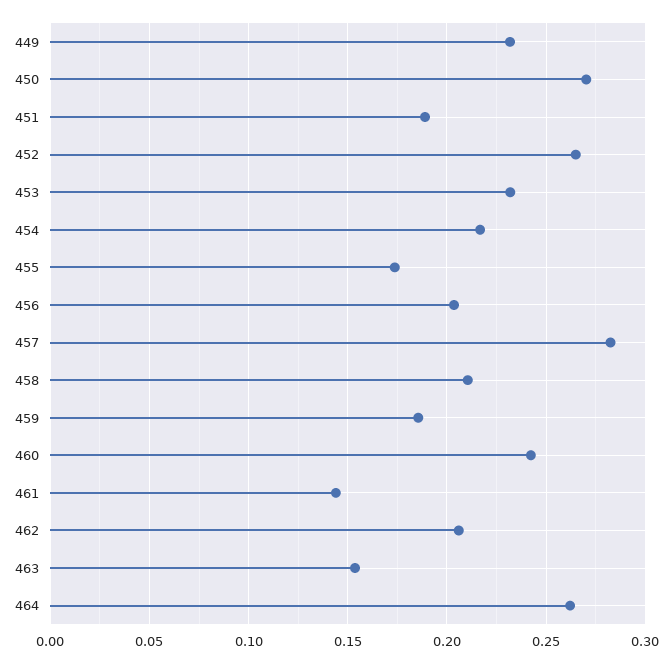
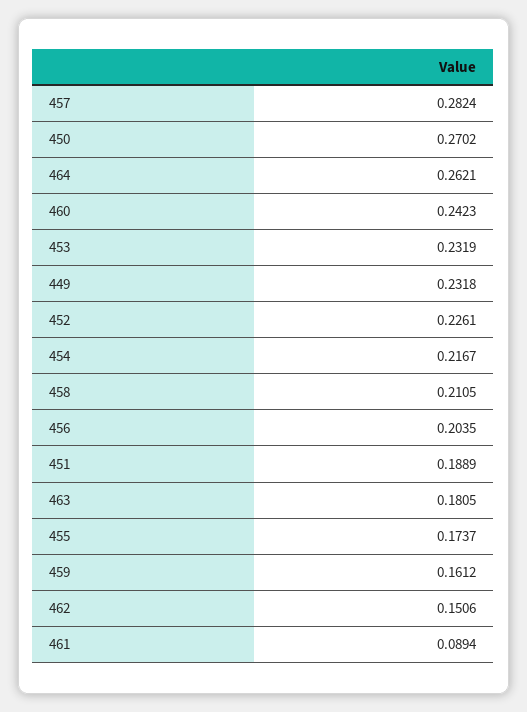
452: 0.265 -> 0.2261
459: 0.185 -> 0.1612
461: 0.145 -> 0.0894
462: 0.205 -> 0.1506
463: 0.155 -> 0.1805

